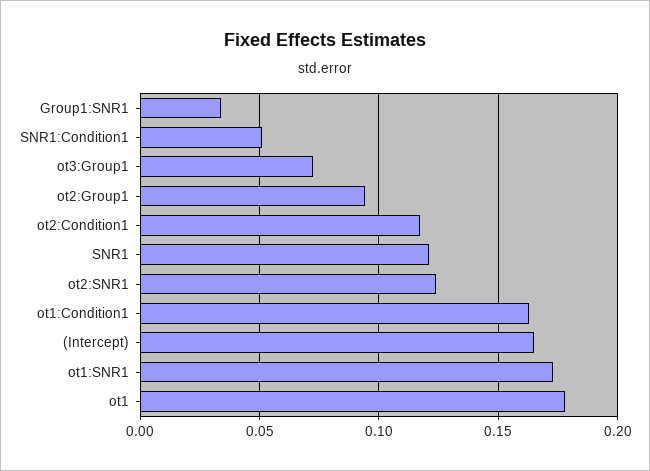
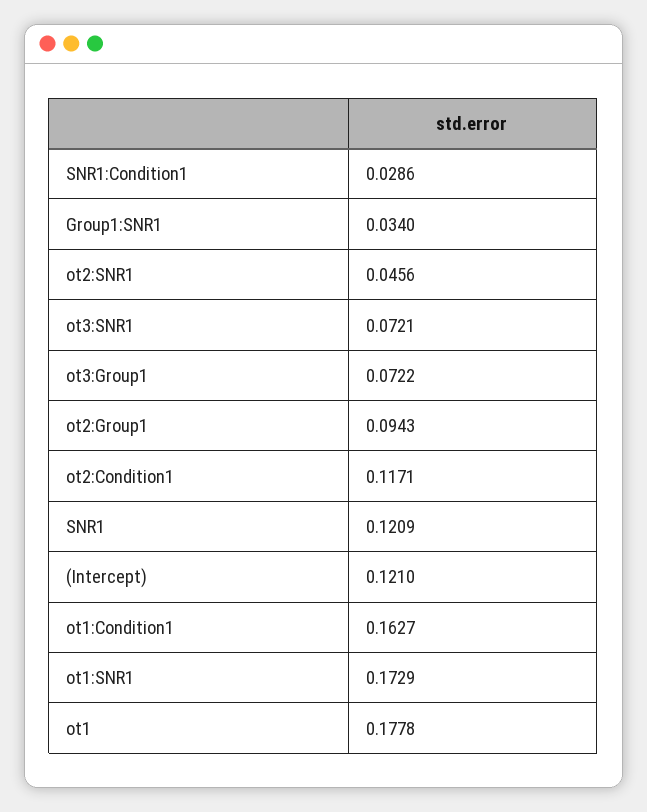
SNR1:Condition1: 0.05 -> 0.0286
ot2:SNR1: 0.125 -> 0.0456
(Intercept): 0.165 -> 0.121
ot3:SNR1: none -> 0.0721

